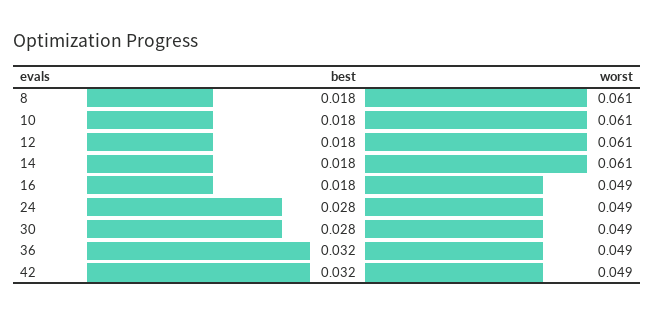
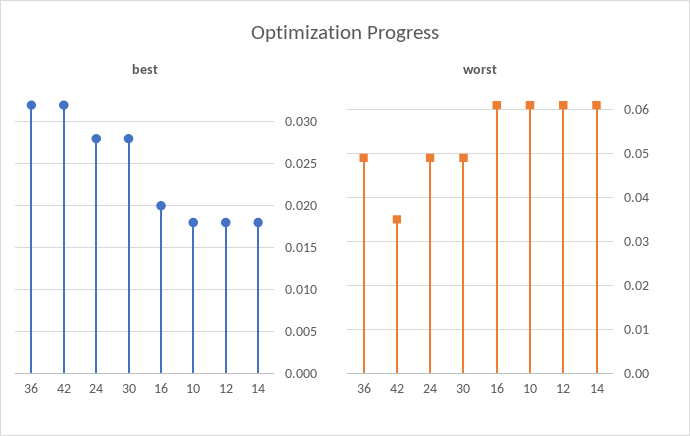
best, 8: 0.018 -> none
worst, 8: 0.061 -> none
best, 16: 0.018 -> 0.02
worst, 16: 0.049 -> 0.06
worst, 42: 0.049 -> 0.035

